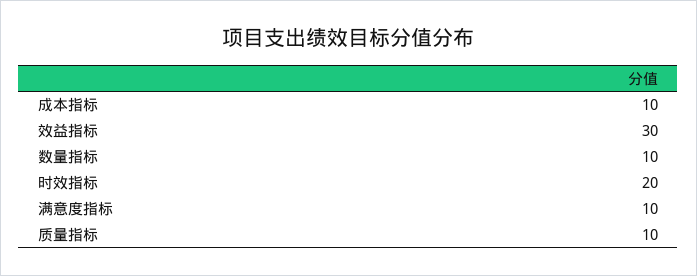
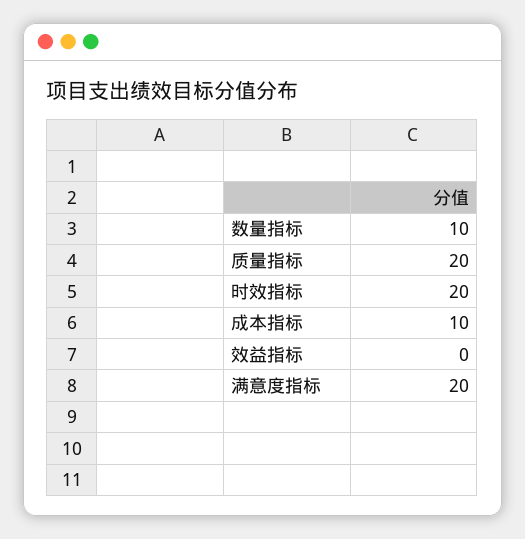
效益指标: 30 -> 0
满意度指标: 10 -> 20
质量指标: 10 -> 20

